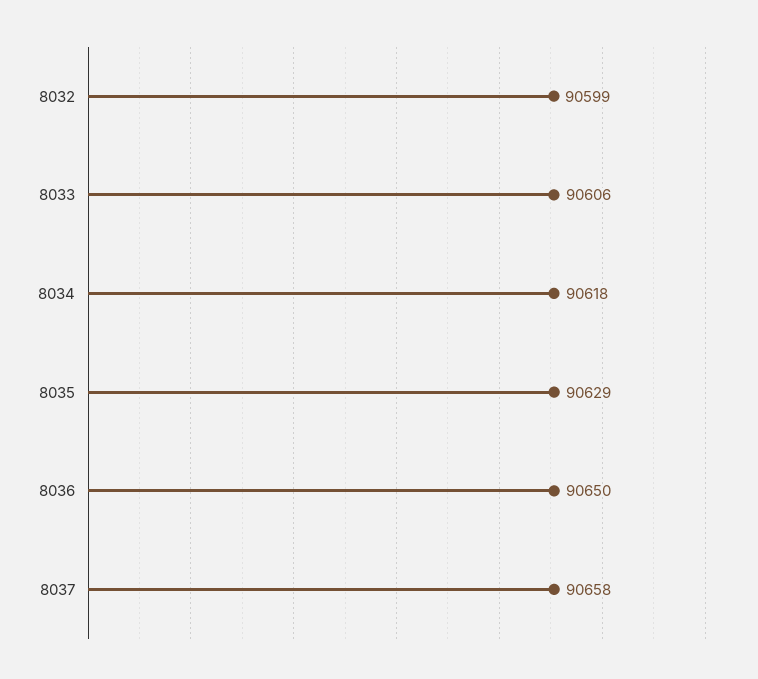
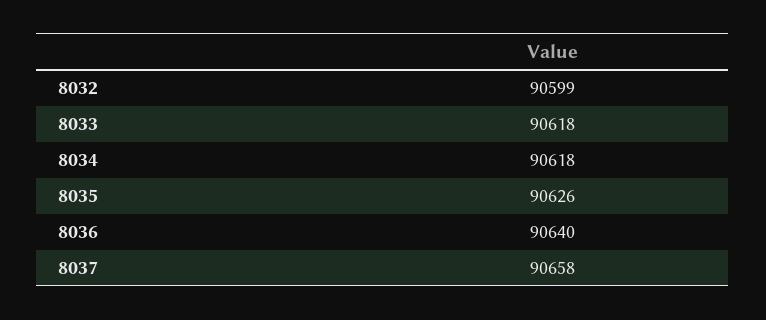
8033: 90606 -> 90618
8035: 90629 -> 90626
8036: 90650 -> 90640

